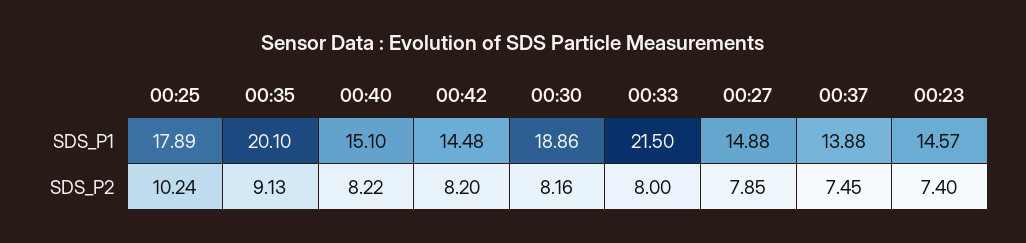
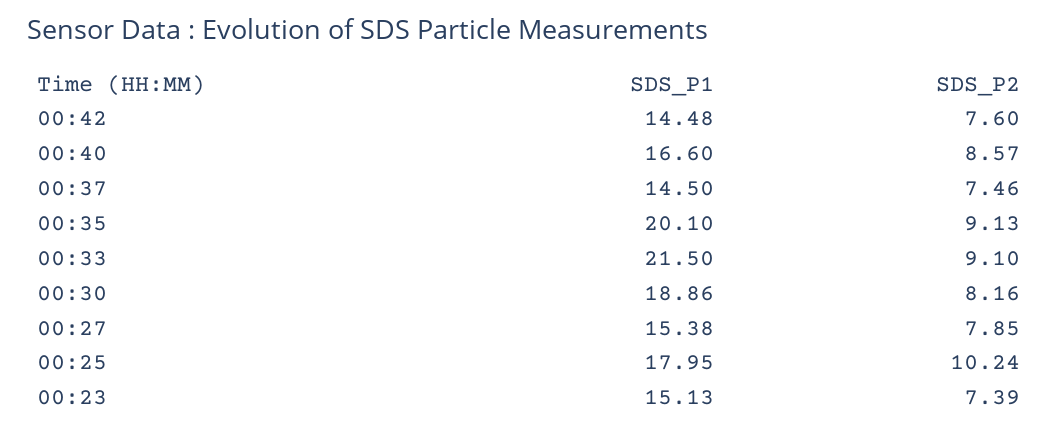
00:25, SDS_P1: 17.89 -> 17.95
00:40, SDS_P1: 15.1 -> 16.6
00:27, SDS_P1: 14.88 -> 15.38
00:37, SDS_P1: 13.88 -> 14.5
00:23, SDS_P1: 14.57 -> 15.13
00:40, SDS_P2: 8.22 -> 8.57
00:42, SDS_P2: 8.2 -> 7.6
00:33, SDS_P2: 8 -> 9.1
00:37, SDS_P2: 7.45 -> 7.46
00:23, SDS_P2: 7.4 -> 7.39

